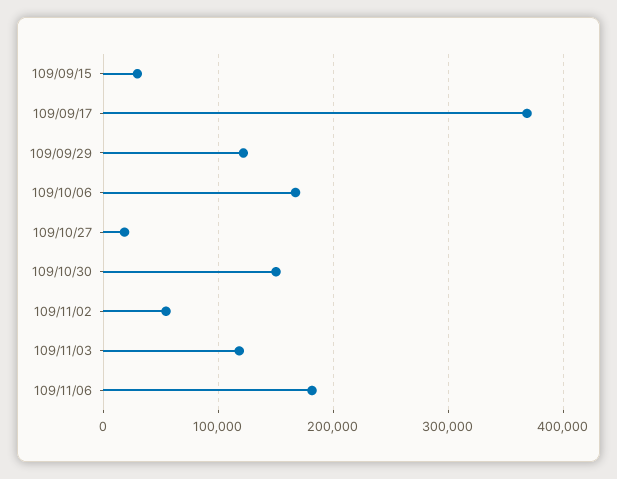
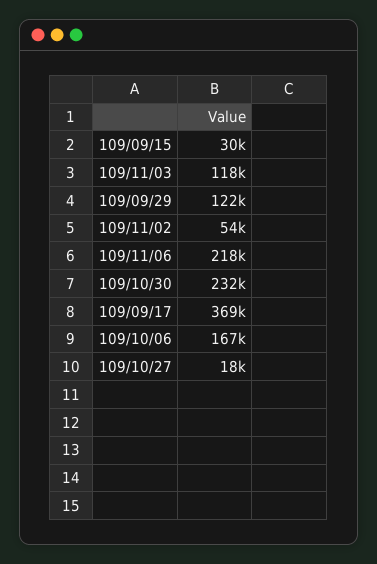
109/10/30: 150000 -> 232000
109/11/06: 180000 -> 218000

